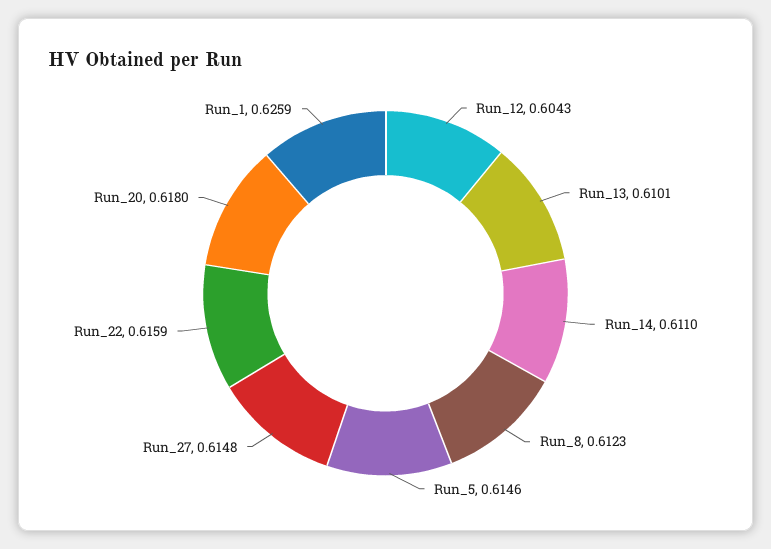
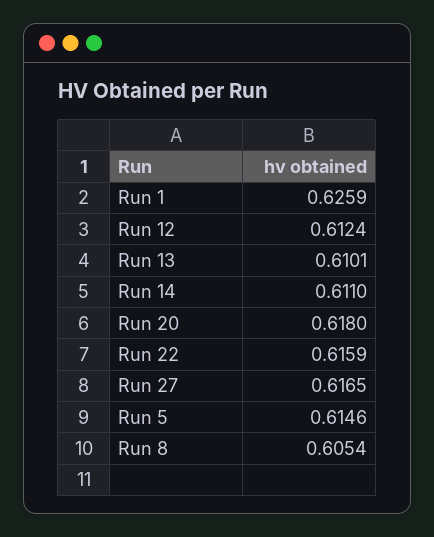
Run_12: 0.6043 -> 0.6124
Run_8: 0.6123 -> 0.6054
Run_27: 0.6148 -> 0.6165

